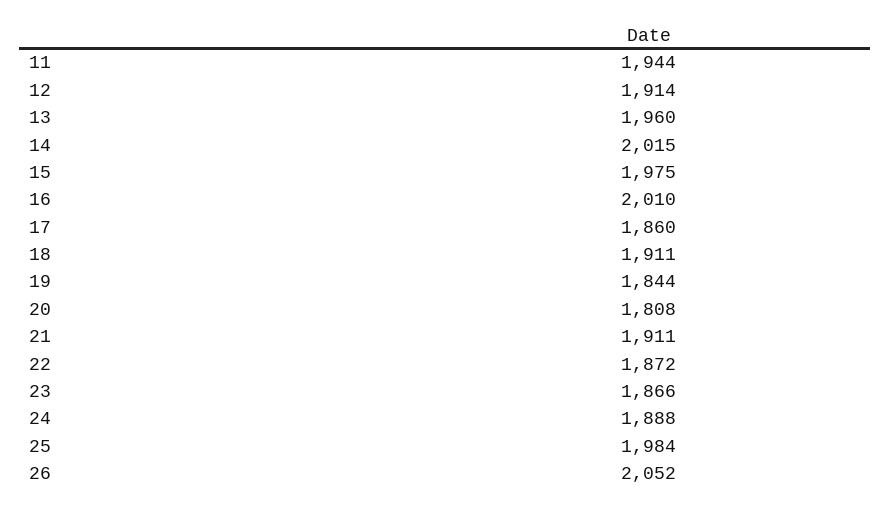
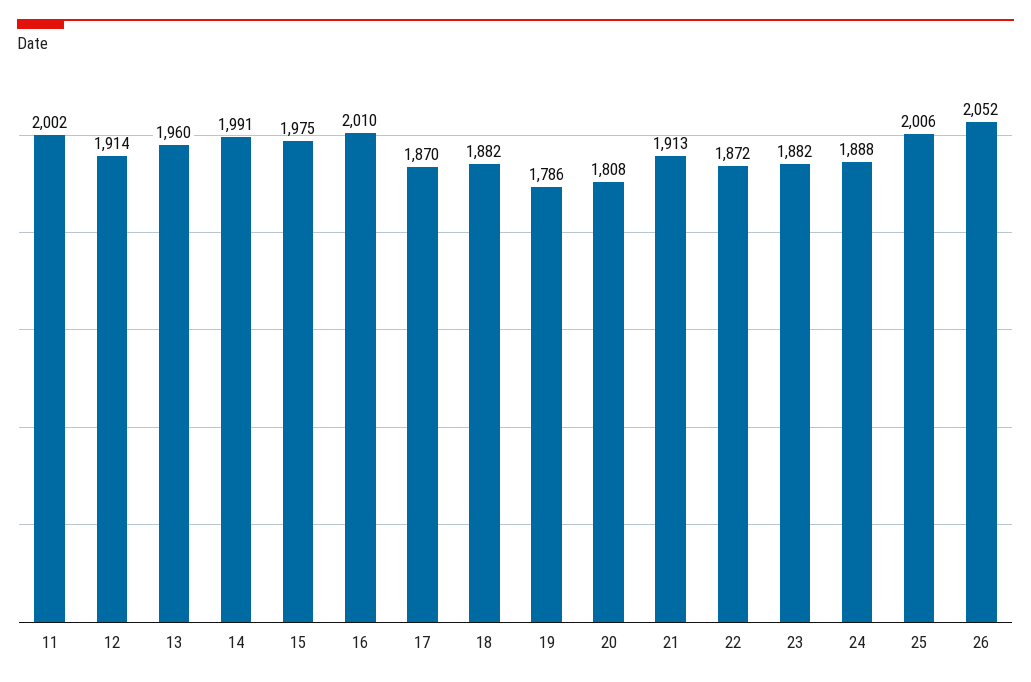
11: 1944 -> 2002
14: 2015 -> 1991
17: 1860 -> 1870
18: 1911 -> 1882
19: 1844 -> 1786
21: 1911 -> 1913
23: 1866 -> 1882
25: 1984 -> 2006

